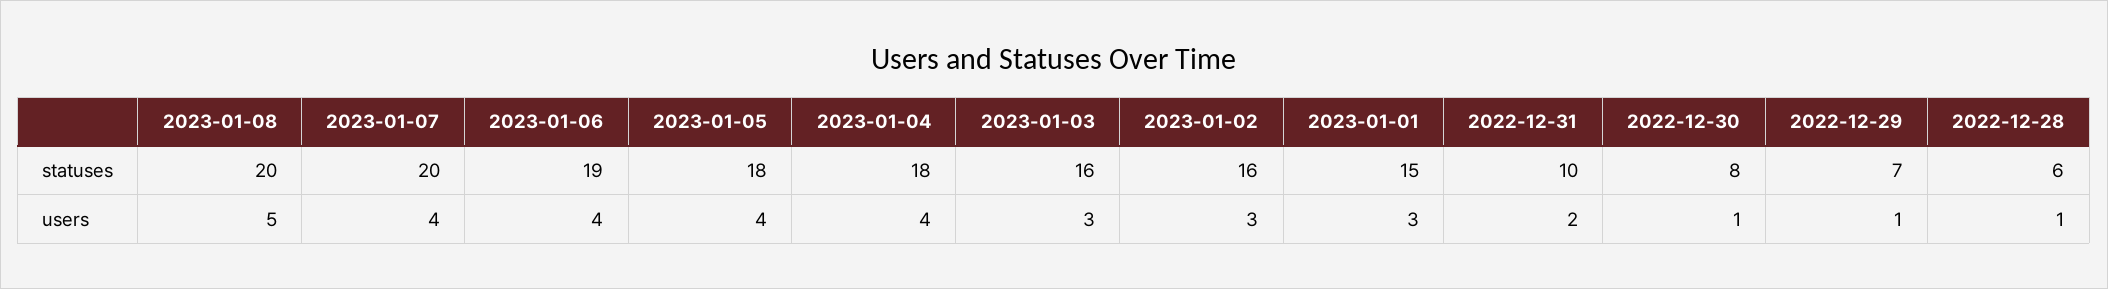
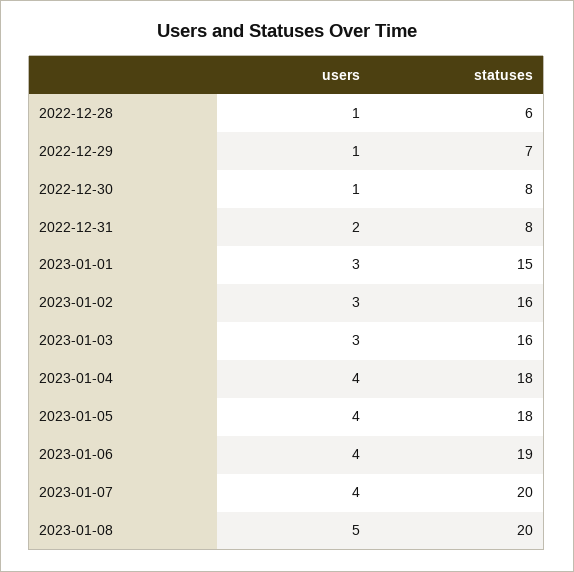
2022-12-31, statuses: 10 -> 8

